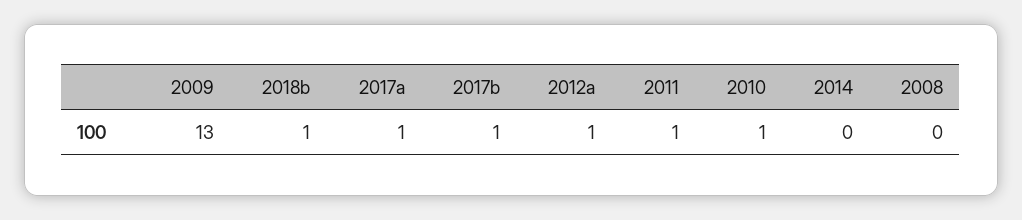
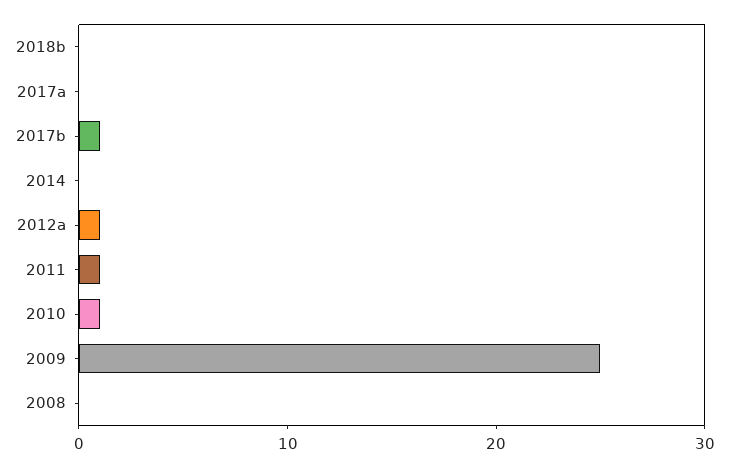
2009: 13 -> 25
2018b: 1 -> 0
2017a: 1 -> 0

